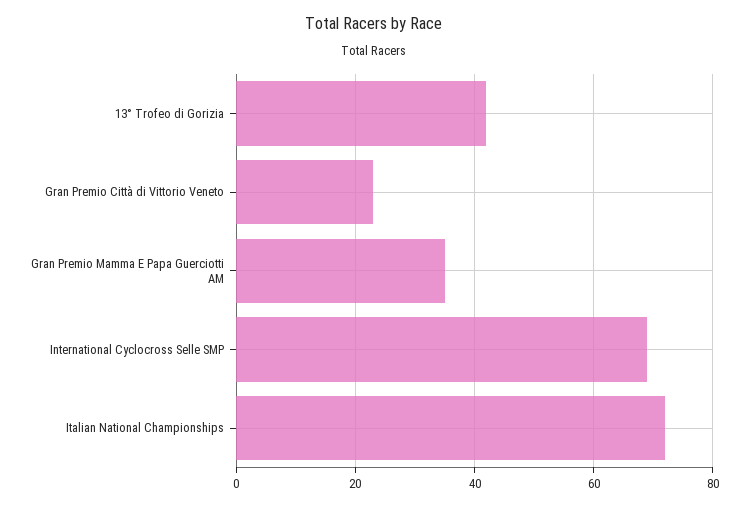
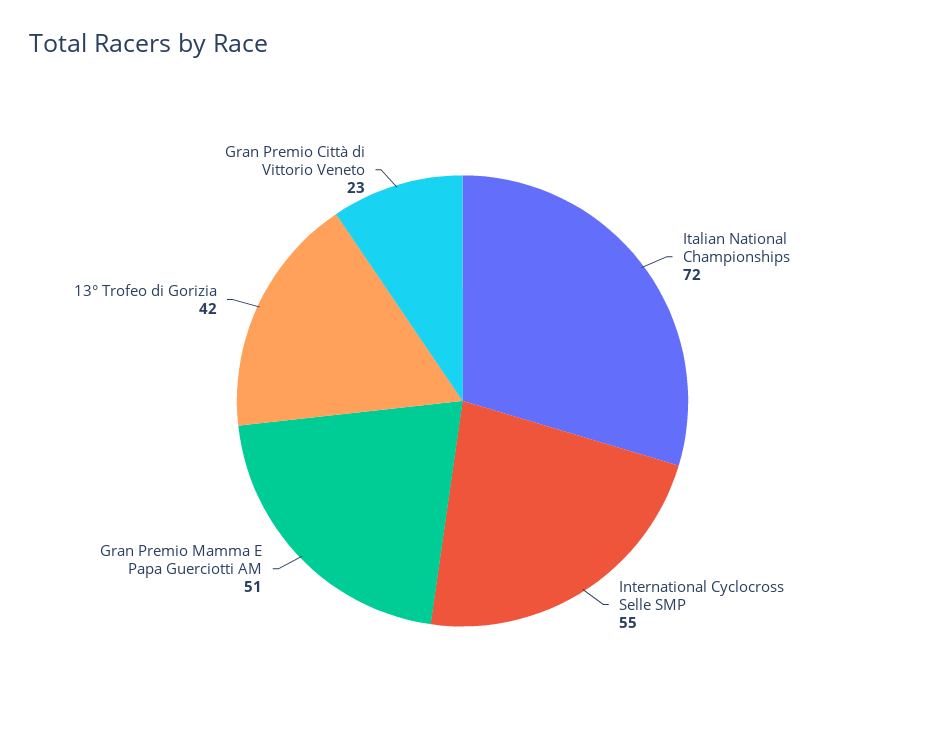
Gran Premio Mamma E Papa Guerciotti AM: 35 -> 51
International Cyclocross Selle SMP: 70 -> 55

